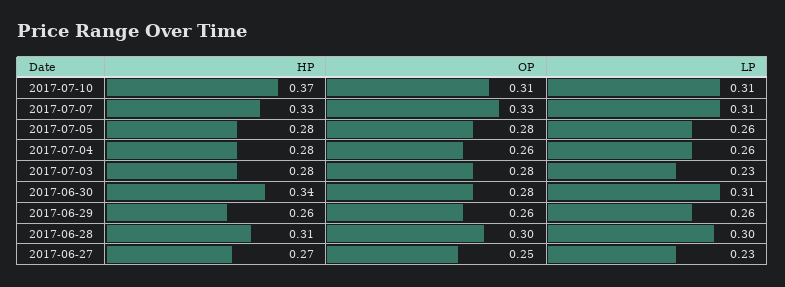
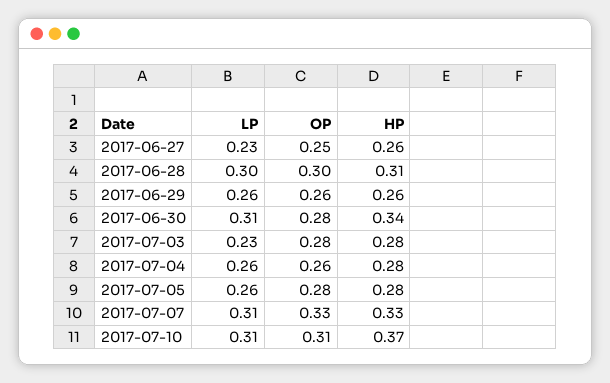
HP, 2017-06-27: 0.27 -> 0.26

